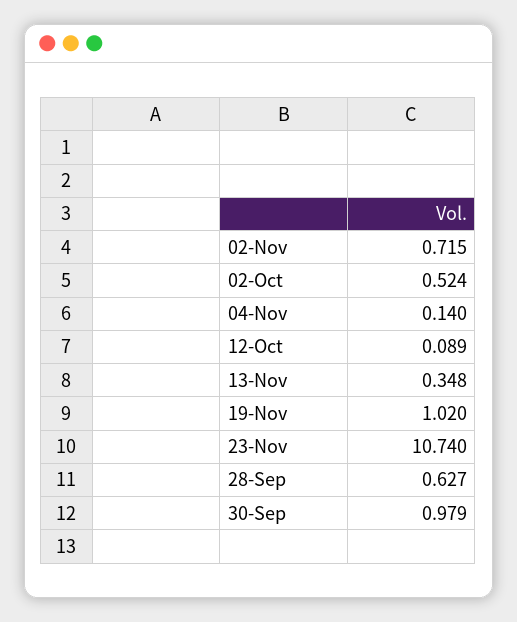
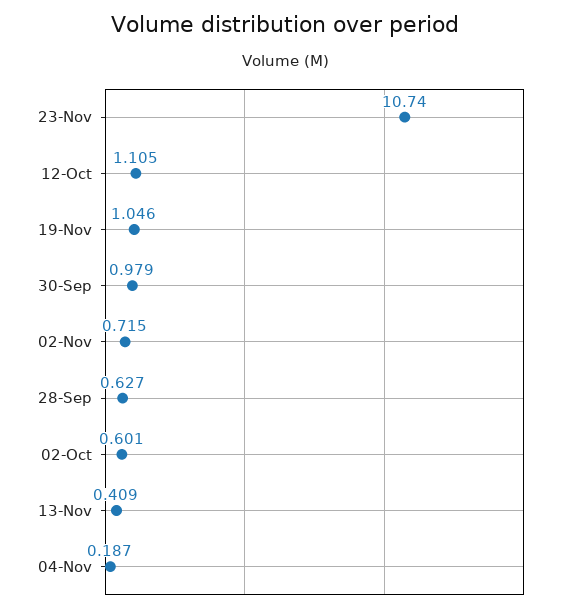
02-Oct: 0.524 -> 0.601
04-Nov: 0.14 -> 0.187
12-Oct: 0.089 -> 1.105
13-Nov: 0.348 -> 0.409
19-Nov: 1.02 -> 1.046

